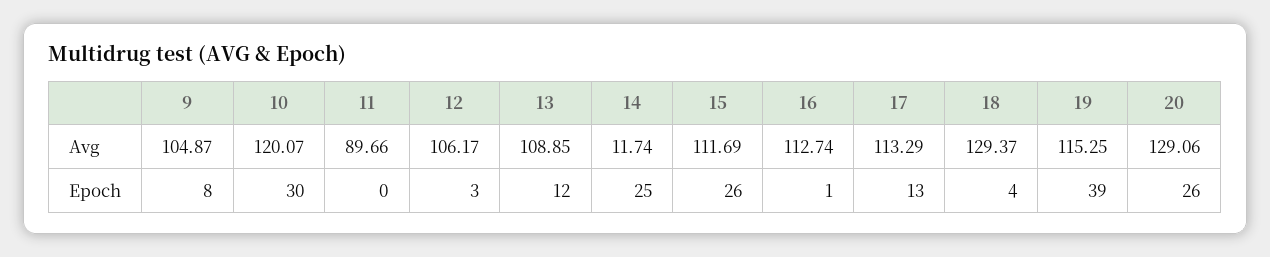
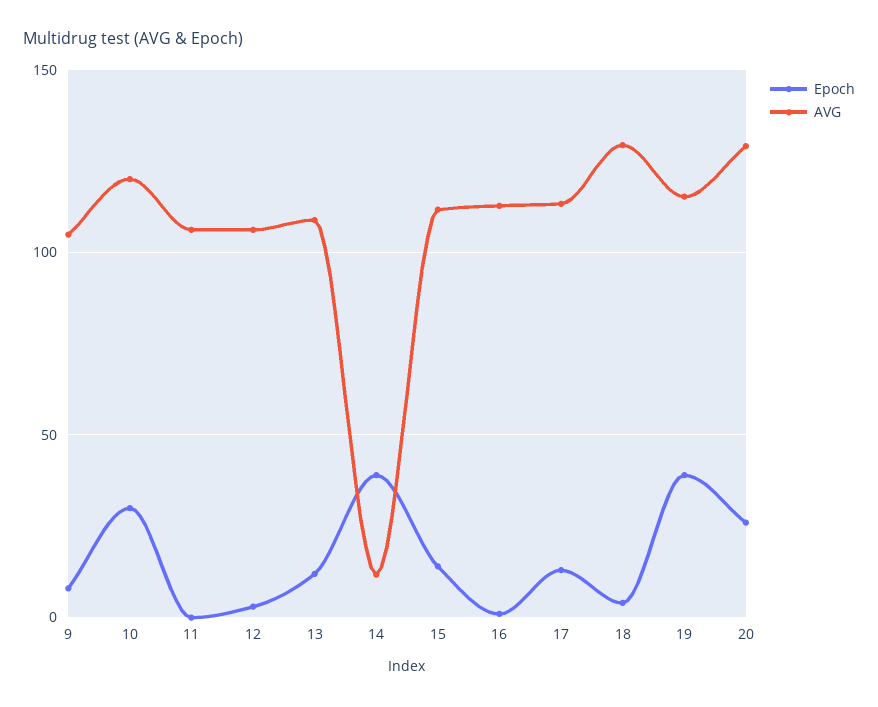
Avg, 11: 89.66 -> 105
Epoch, 14: 25 -> 40
Epoch, 15: 26 -> 15

